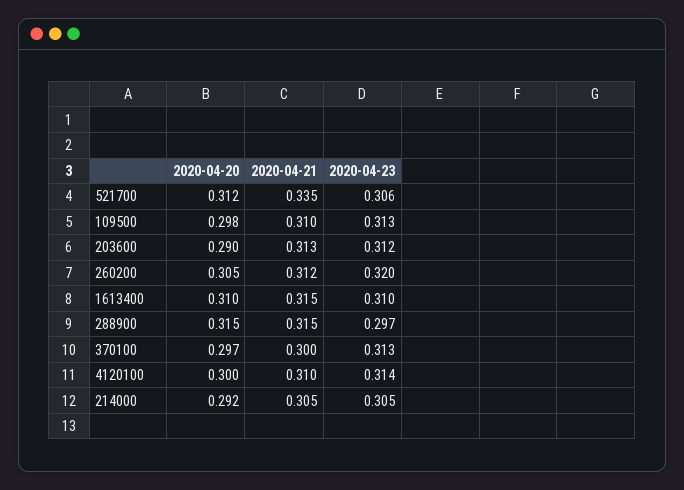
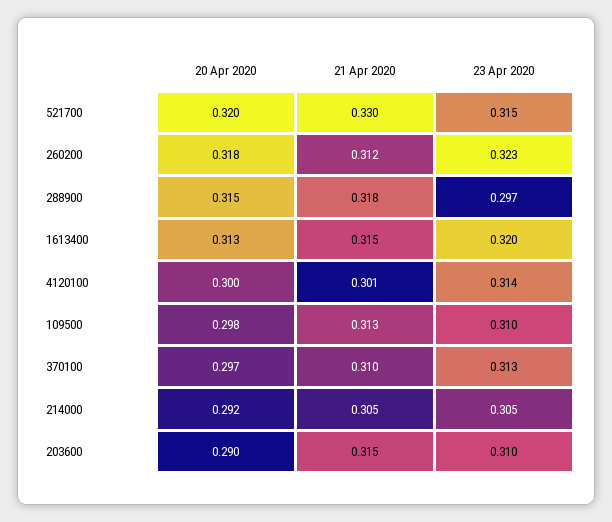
2020-04-20, 521700: 0.312 -> 0.32
2020-04-21, 521700: 0.335 -> 0.33
2020-04-23, 521700: 0.306 -> 0.315
2020-04-21, 109500: 0.31 -> 0.313
2020-04-23, 109500: 0.313 -> 0.31
2020-04-21, 203600: 0.313 -> 0.315
2020-04-23, 203600: 0.312 -> 0.31
2020-04-20, 260200: 0.305 -> 0.318
2020-04-23, 260200: 0.32 -> 0.323
2020-04-20, 1613400: 0.31 -> 0.313
2020-04-23, 1613400: 0.31 -> 0.32
2020-04-21, 288900: 0.315 -> 0.318
2020-04-21, 370100: 0.3 -> 0.31
2020-04-21, 4120100: 0.31 -> 0.301

